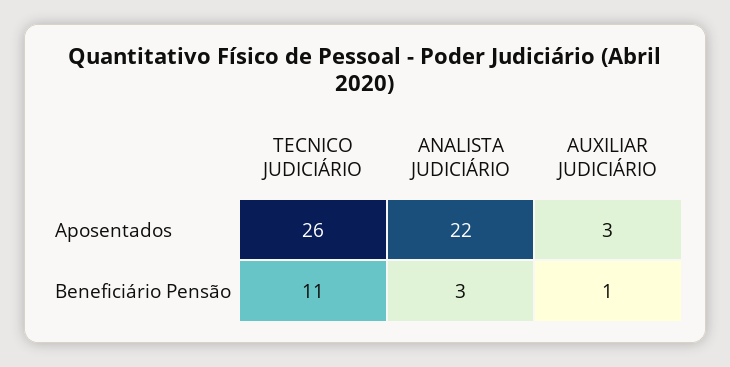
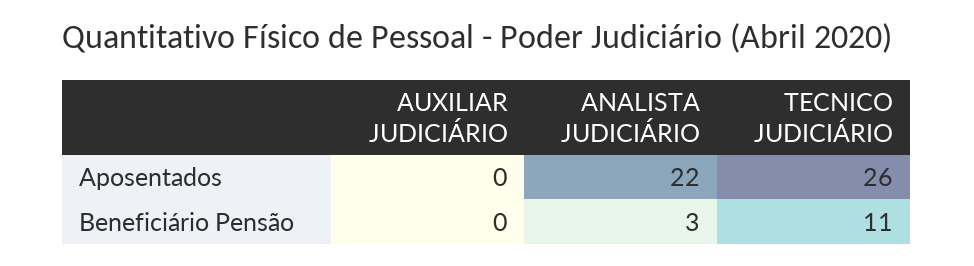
AUXILIAR JUDICIÁRIO, Aposentados: 3 -> 0
AUXILIAR JUDICIÁRIO, Beneficiário Pensão: 1 -> 0

